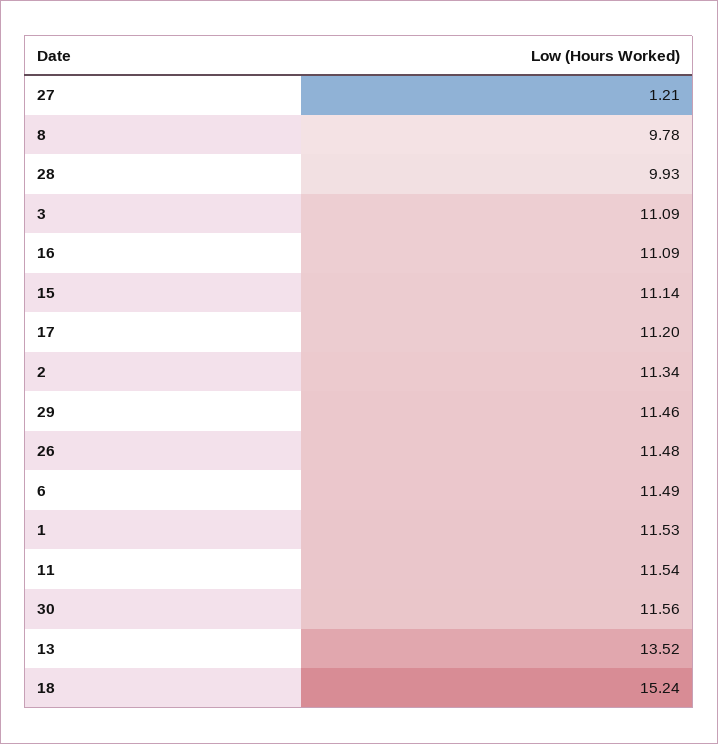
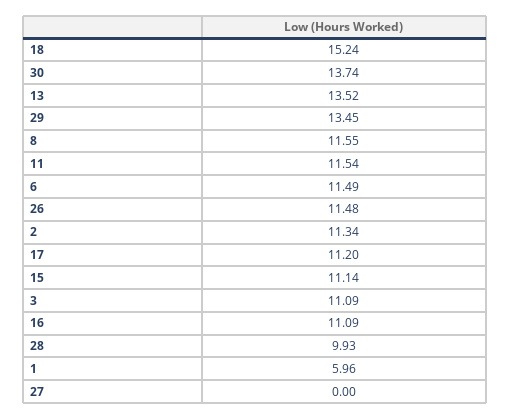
27: 1.21 -> 0
8: 9.78 -> 11.55
29: 11.46 -> 13.45
1: 11.53 -> 5.96
30: 11.56 -> 13.74

